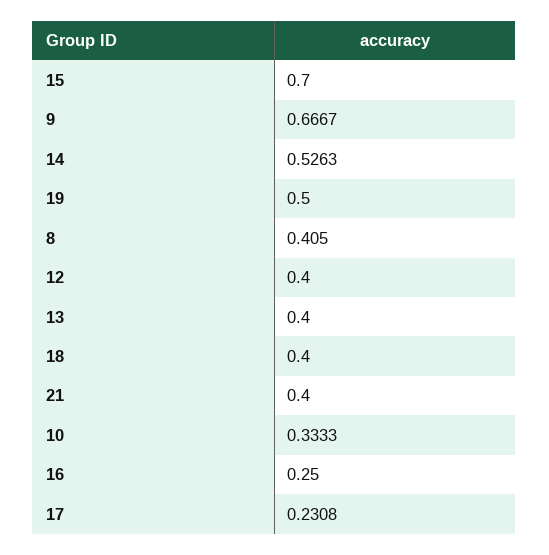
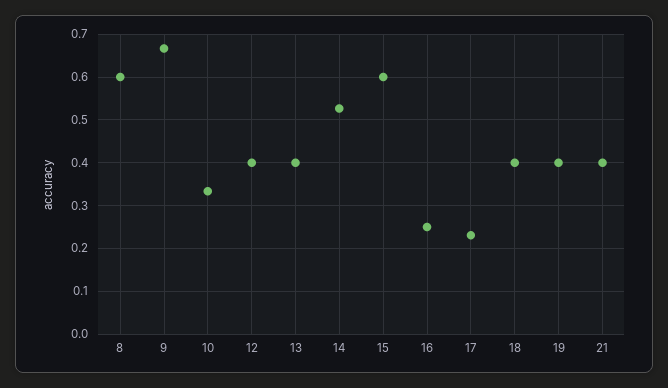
15: 0.7 -> 0.6
19: 0.5 -> 0.4
8: 0.405 -> 0.6

